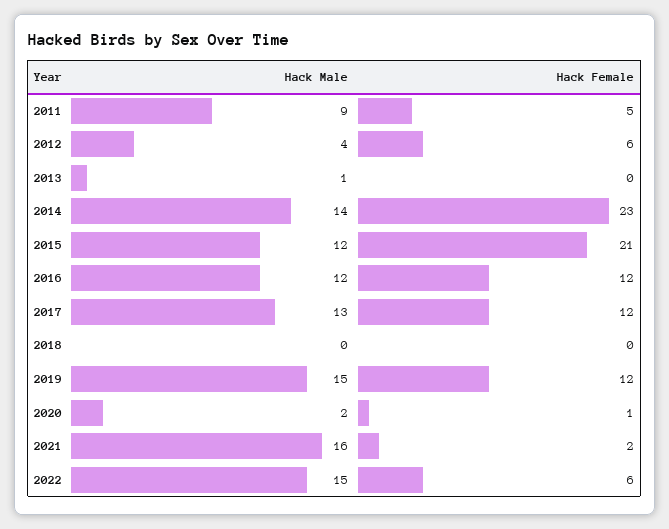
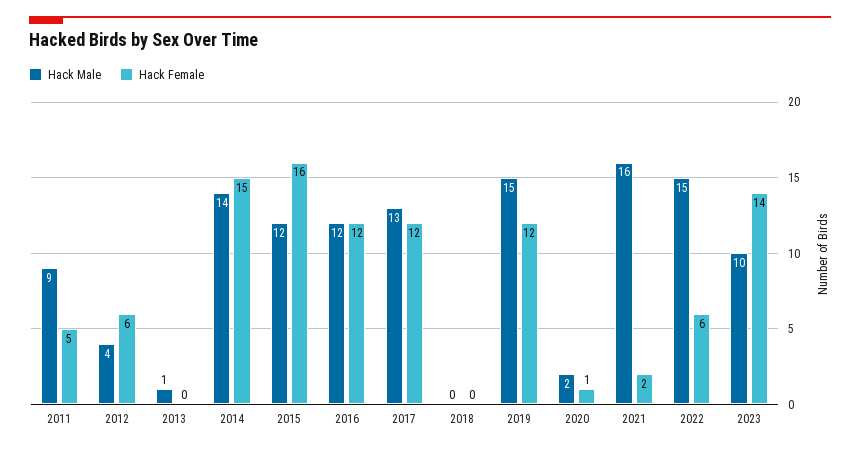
Hack Female, 2014: 23 -> 15
Hack Female, 2015: 21 -> 16
Hack Male, 2023: none -> 10
Hack Female, 2023: none -> 14

